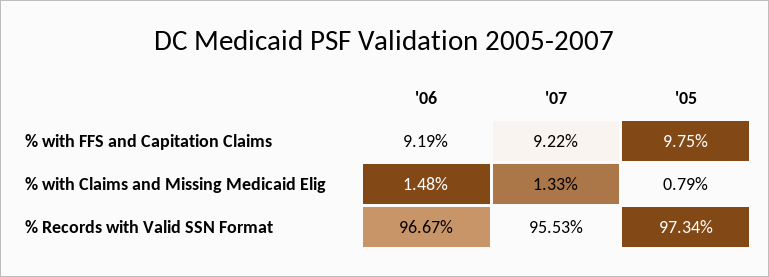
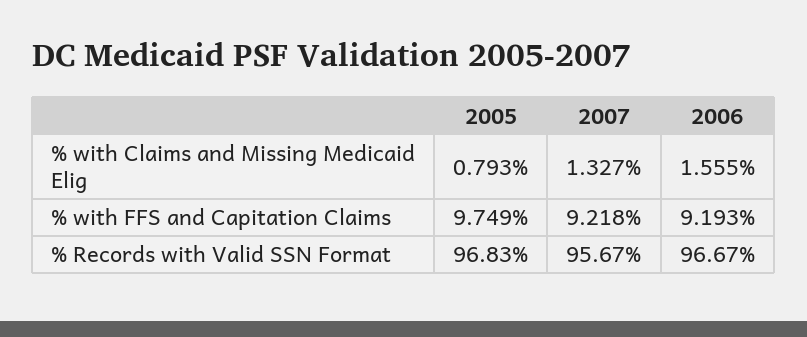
'06, % with Claims and Missing Medicaid Elig: 1.48 -> 1.555
'07, % Records with Valid SSN Format: 95.53 -> 95.67
'05, % Records with Valid SSN Format: 97.34 -> 96.83

